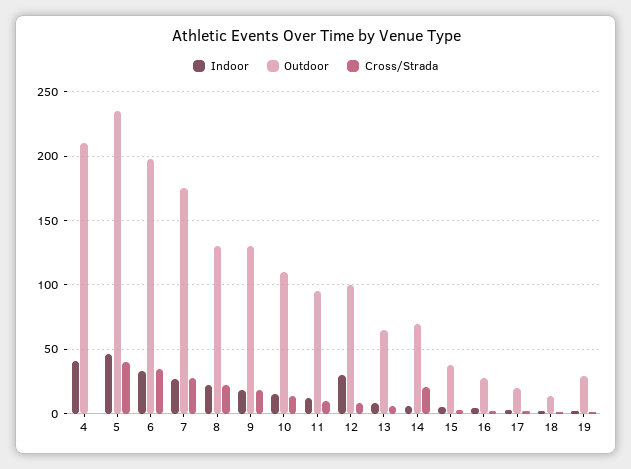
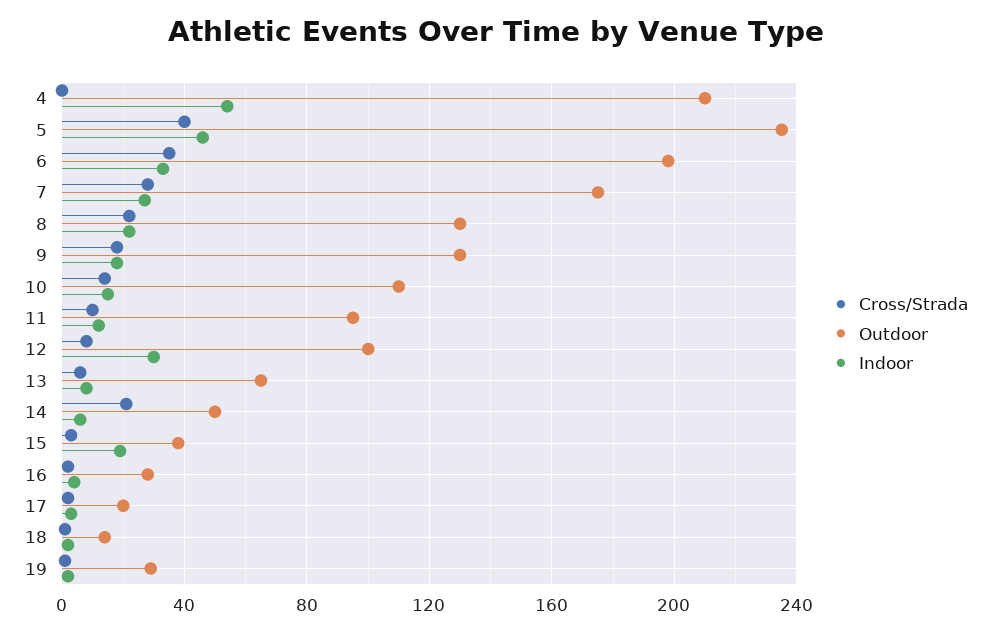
Indoor, 4: 40 -> 55
Outdoor, 14: 70 -> 50
Indoor, 15: 5 -> 20

